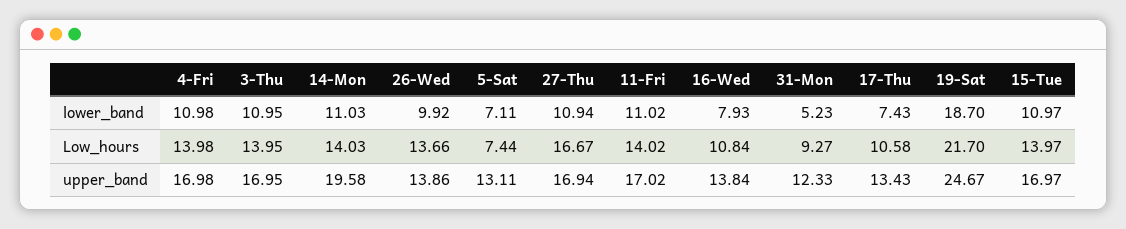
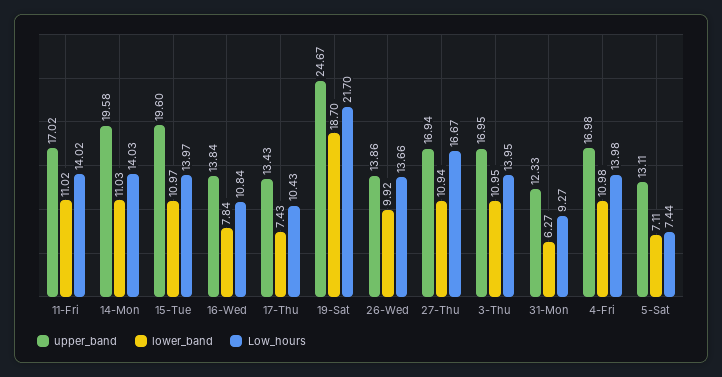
lower_band, 16-Wed: 7.93 -> 7.84
lower_band, 31-Mon: 5.23 -> 6.27
Low_hours, 17-Thu: 10.58 -> 10.43
upper_band, 15-Tue: 16.97 -> 19.6

